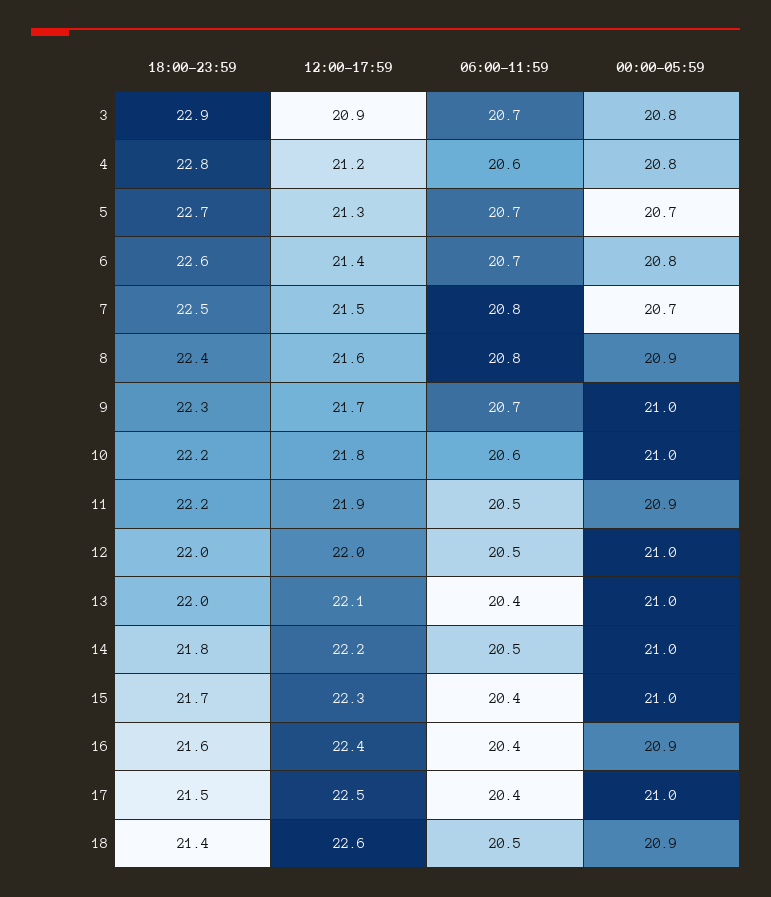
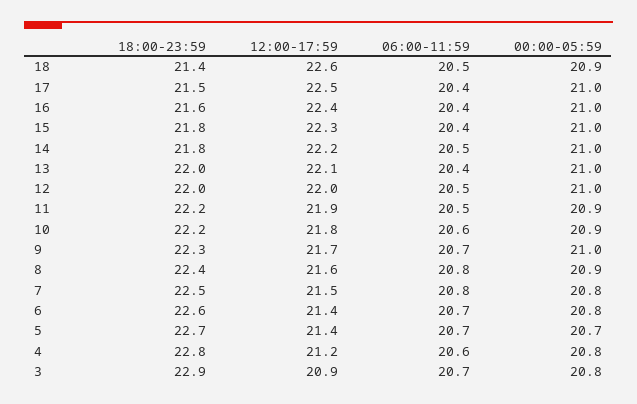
12:00-17:59, 5: 21.3 -> 21.4
00:00-05:59, 7: 20.7 -> 20.8
00:00-05:59, 10: 21 -> 20.9
18:00-23:59, 15: 21.7 -> 21.8
00:00-05:59, 16: 20.9 -> 21

